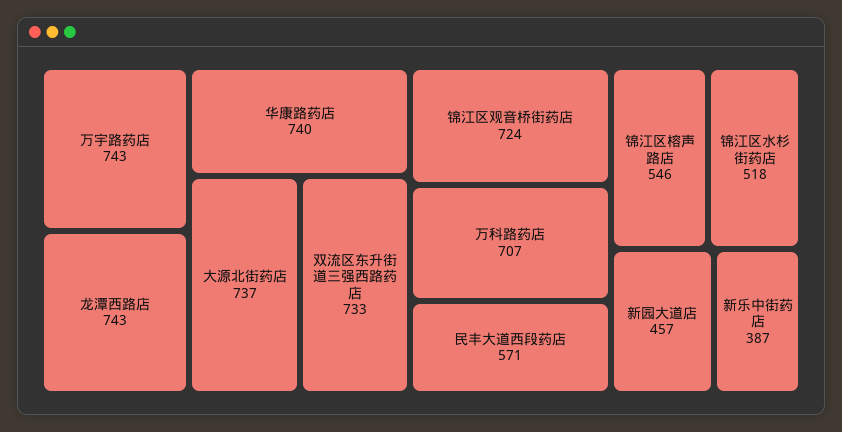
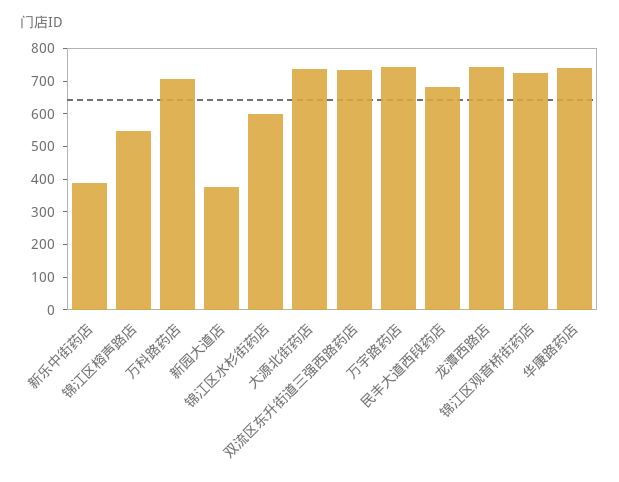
民丰大道西段药店: 571 -> 675
锦江区水杉街药店: 518 -> 600
新园大道店: 457 -> 375

